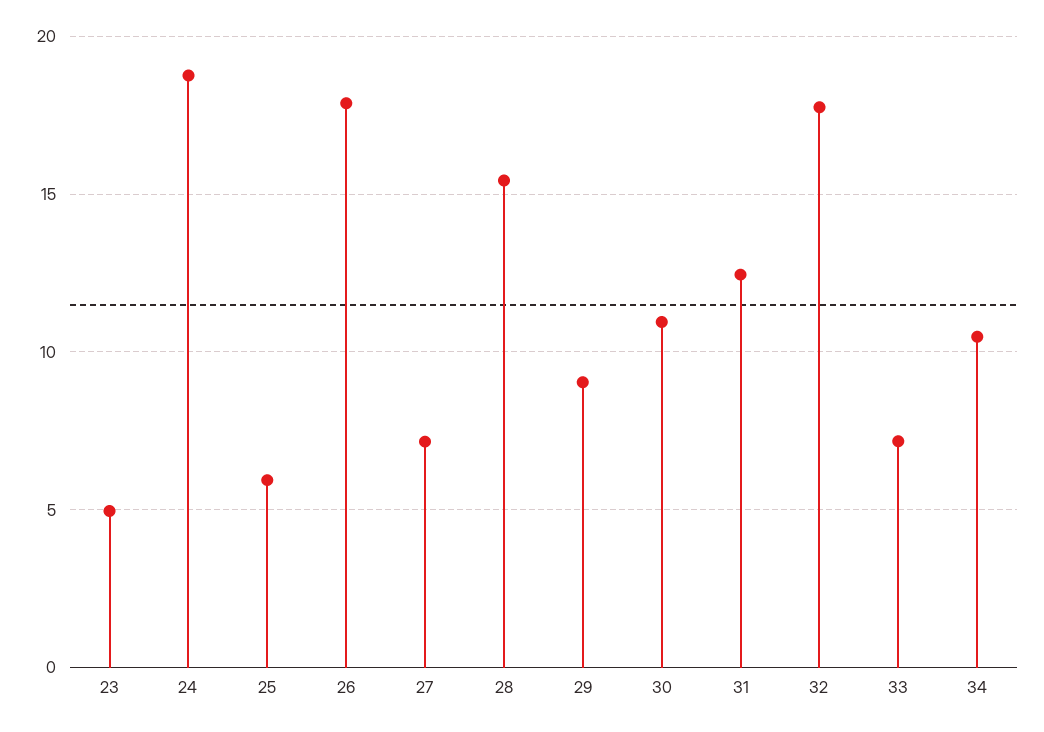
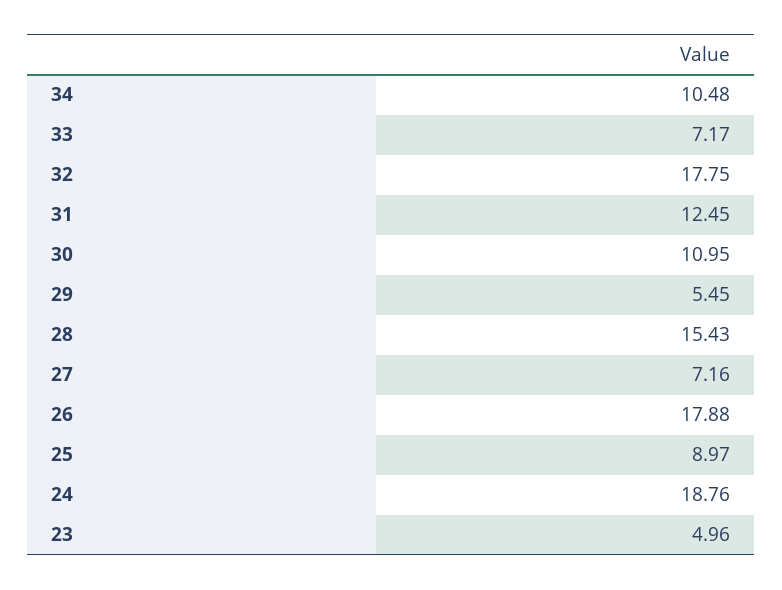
25: 6 -> 8.97
29: 9 -> 5.45

